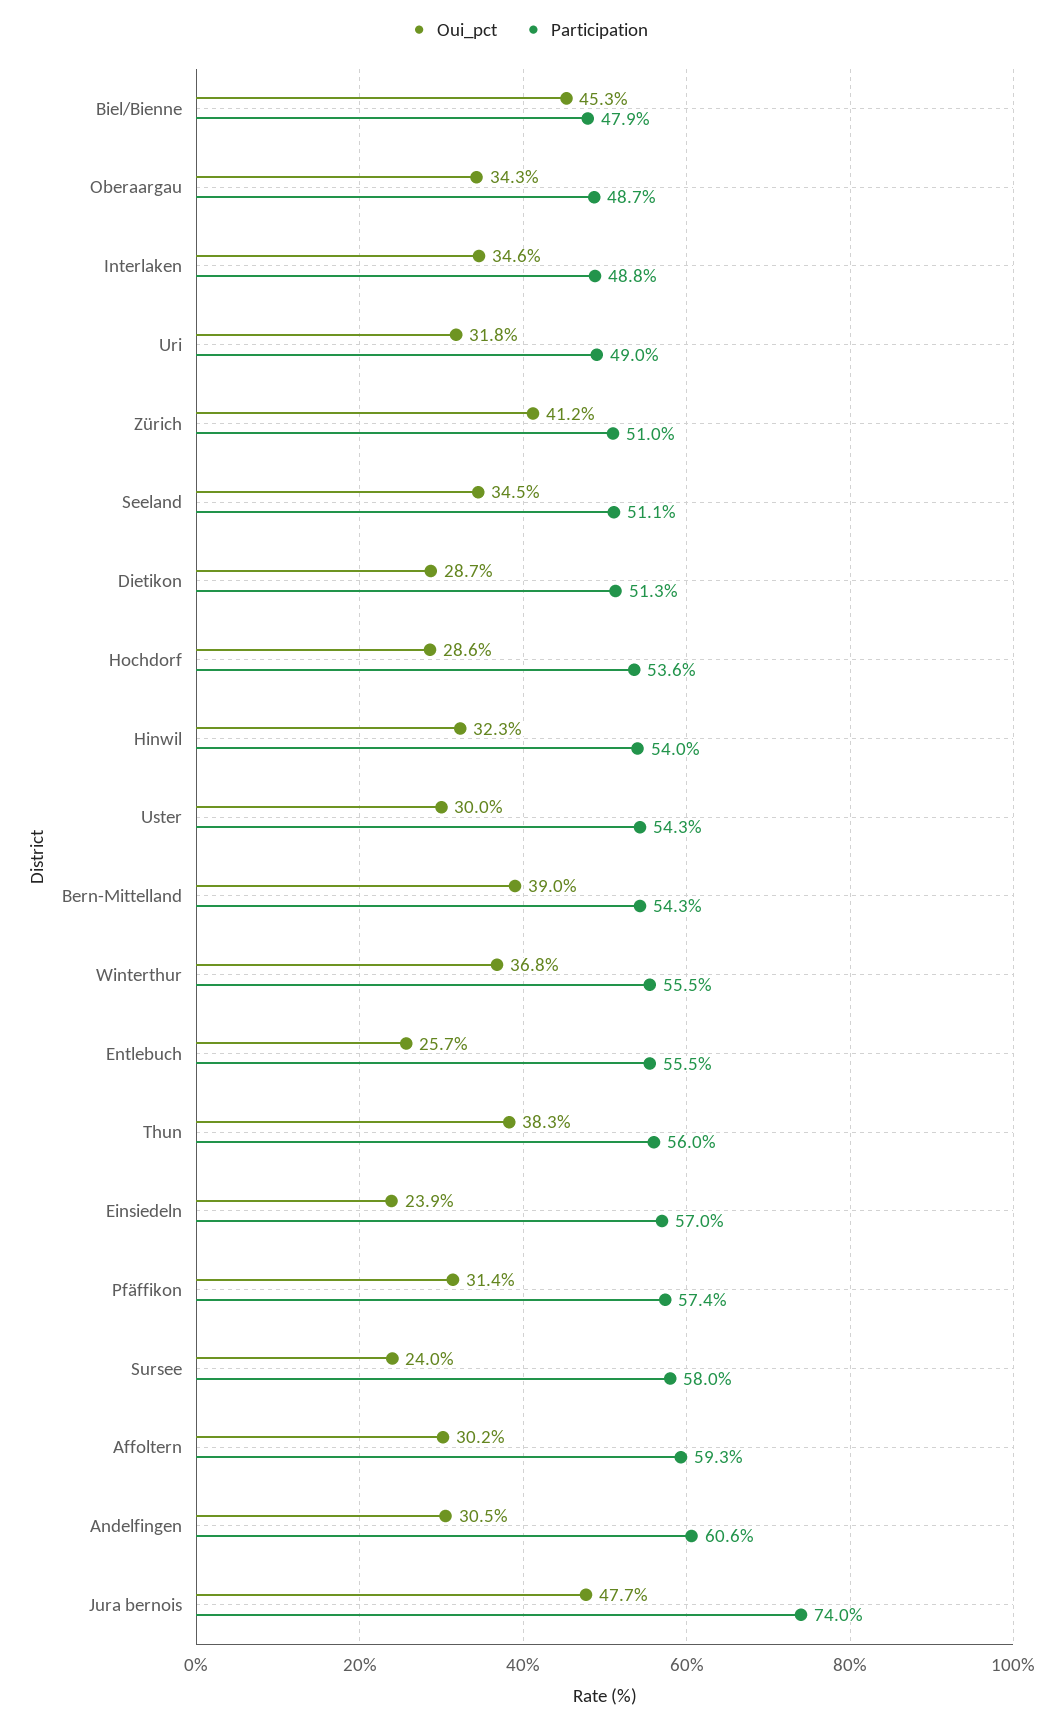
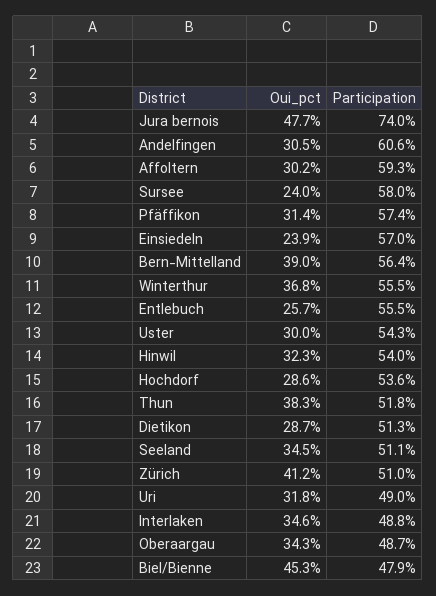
Participation, Bern-Mittelland: 54.3 -> 56.4
Participation, Thun: 56 -> 51.8

